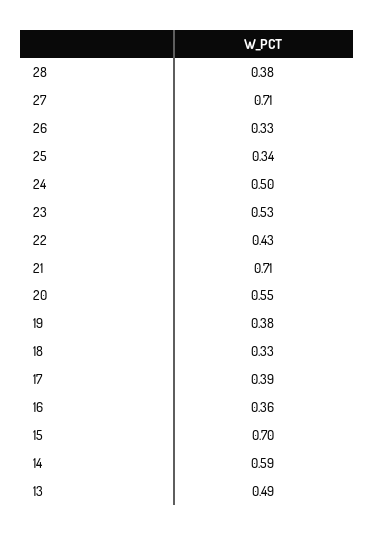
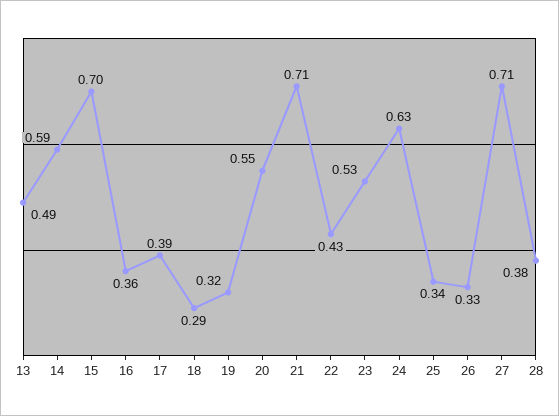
24: 0.5 -> 0.63
19: 0.38 -> 0.32
18: 0.33 -> 0.29

